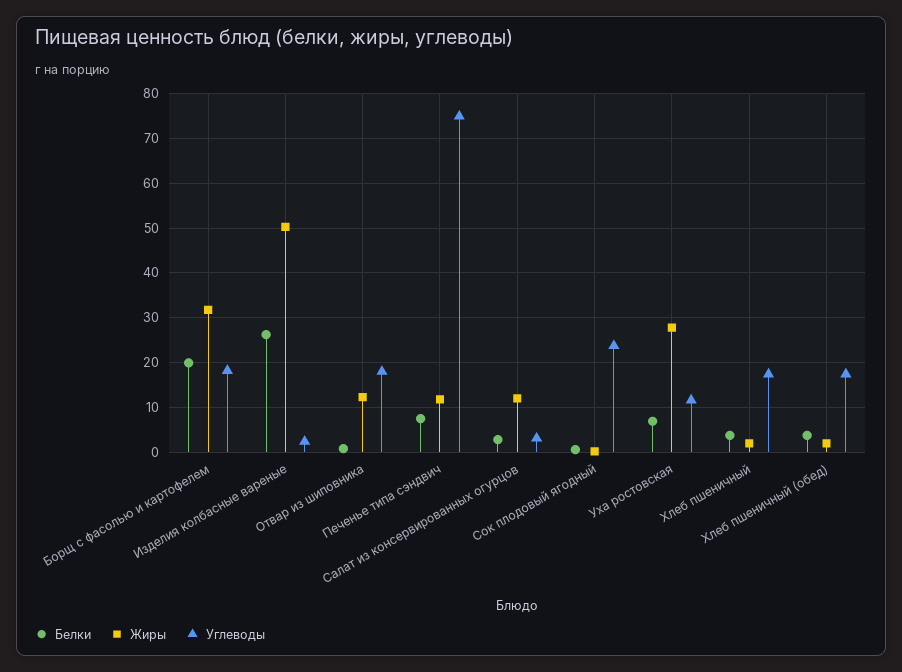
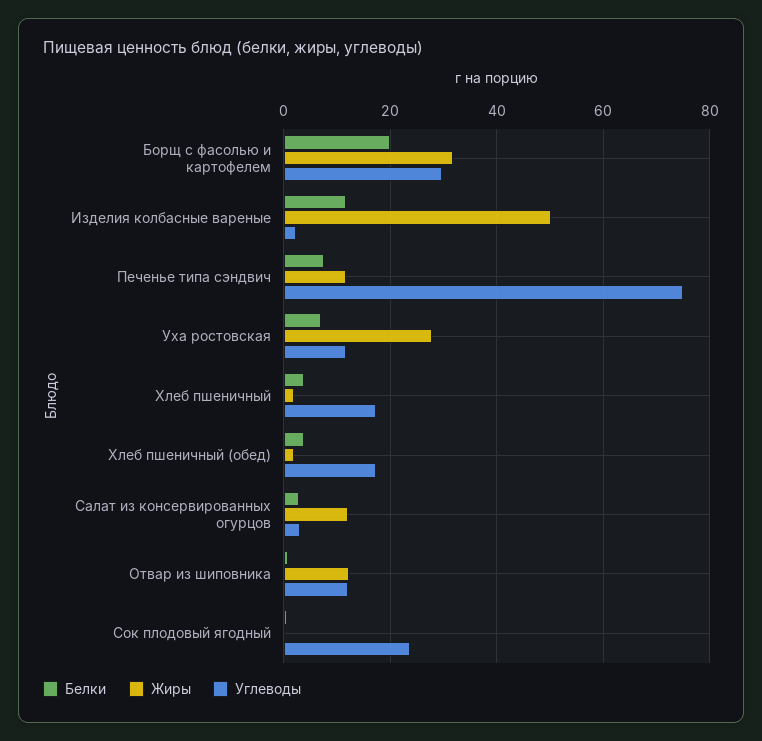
Углеводы, Борщ с фасолью и картофелем: 18 -> 30
Белки, Изделия колбасные вареные: 26 -> 12
Углеводы, Отвар из шиповника: 18 -> 12

